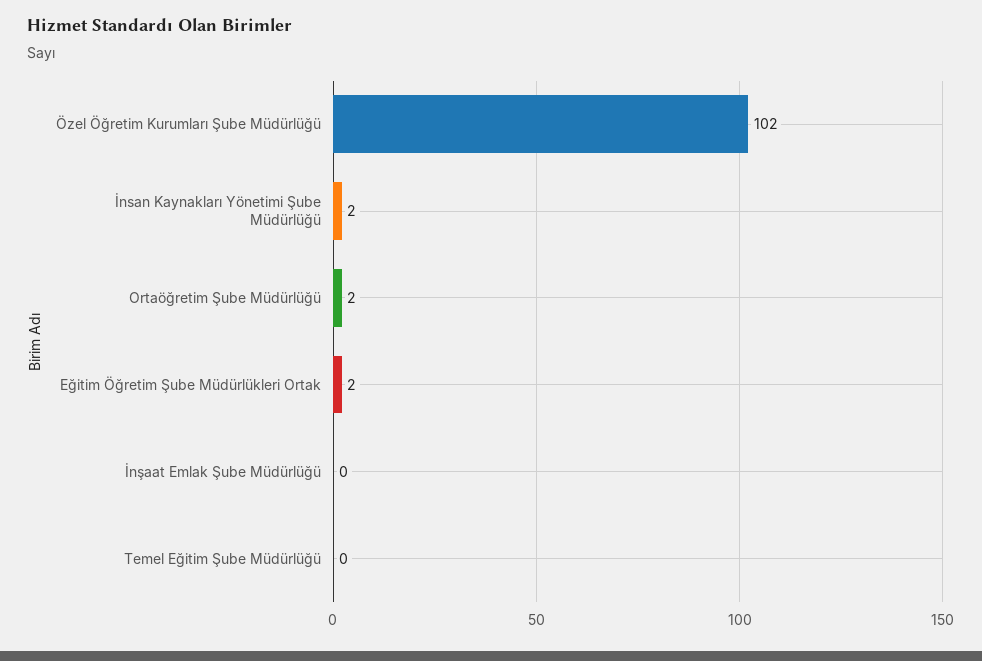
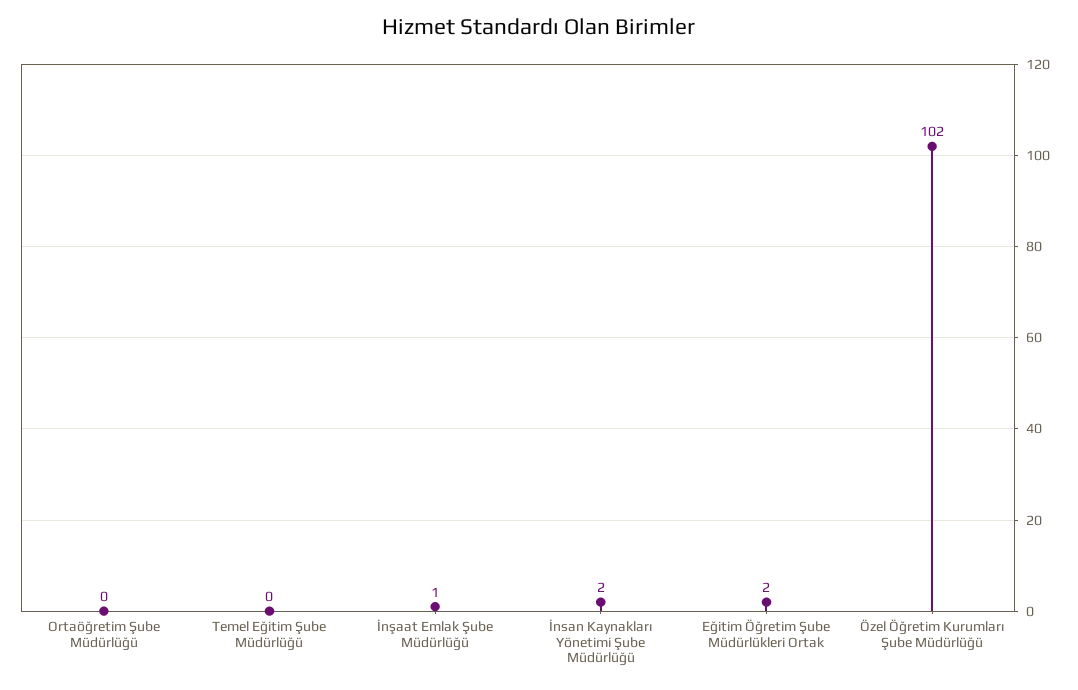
Ortaöğretim Şube Müdürlüğü: 2 -> 0
İnşaat Emlak Şube Müdürlüğü: 0 -> 1

